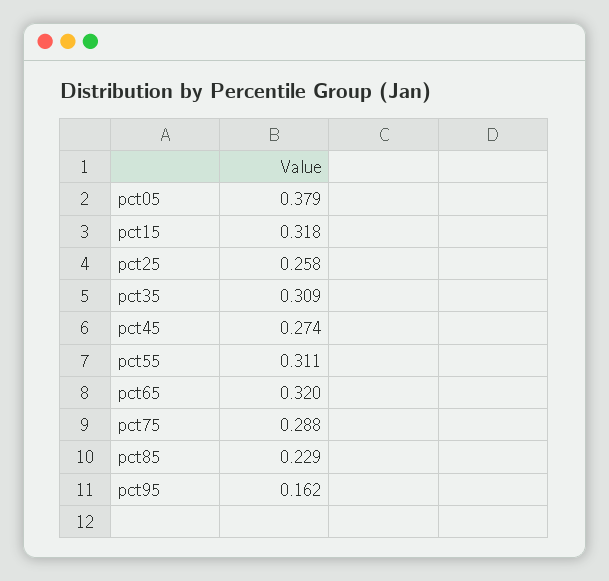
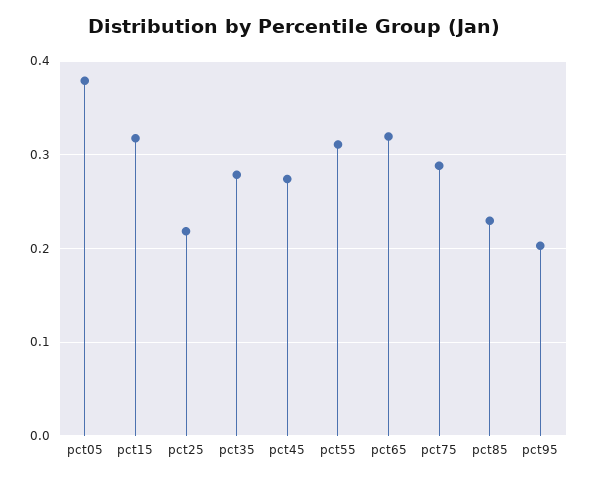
pct25: 0.258 -> 0.22
pct35: 0.309 -> 0.28
pct95: 0.162 -> 0.2

